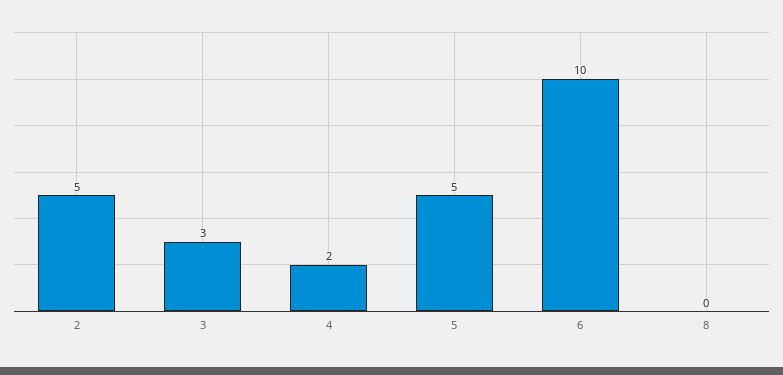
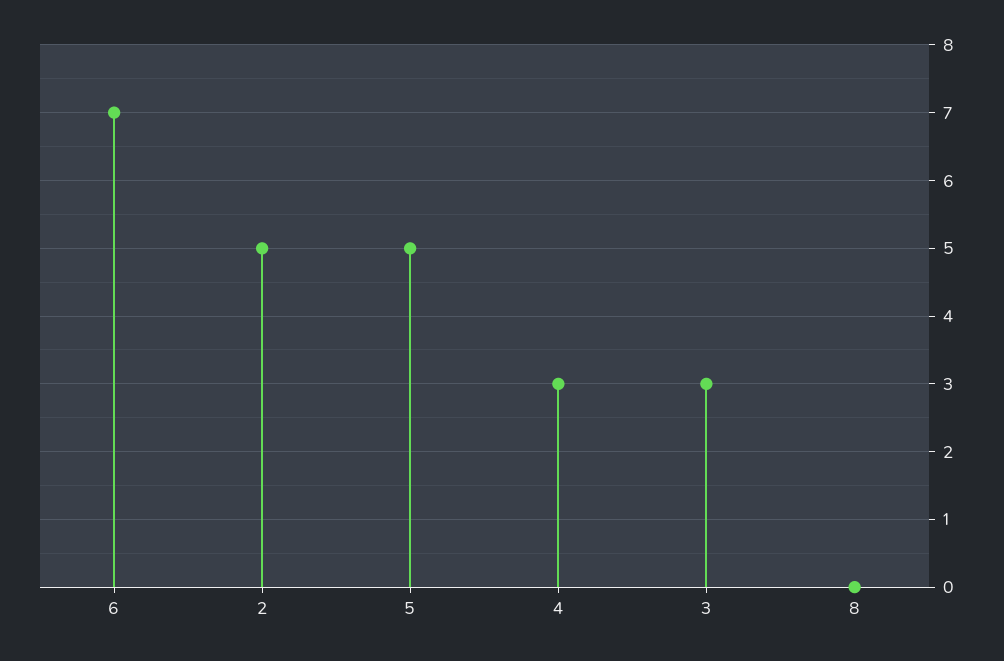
4: 2 -> 3
6: 10 -> 7

